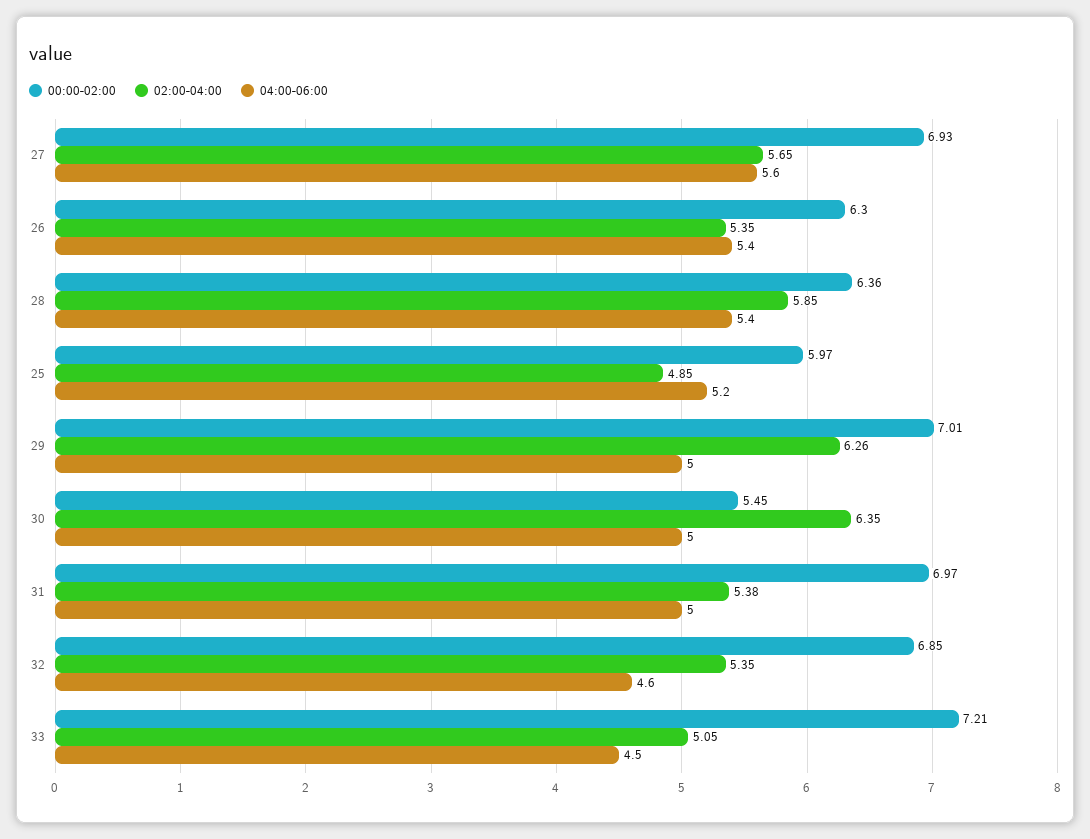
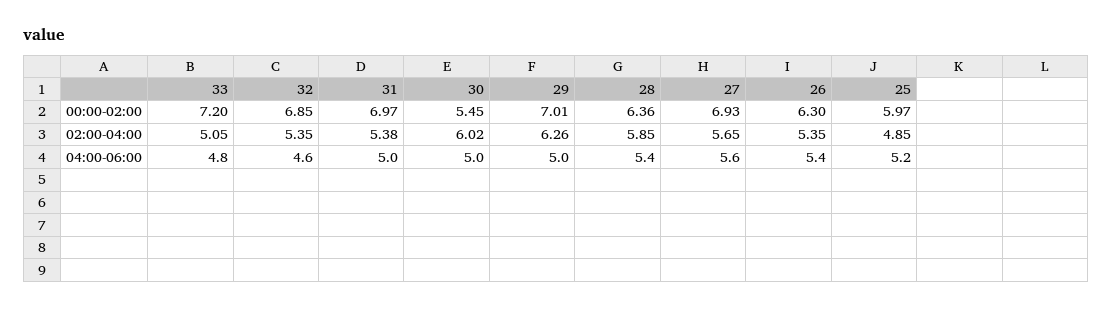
02:00-04:00, 30: 6.35 -> 6.02
00:00-02:00, 33: 7.21 -> 7.2
04:00-06:00, 33: 4.5 -> 4.8

